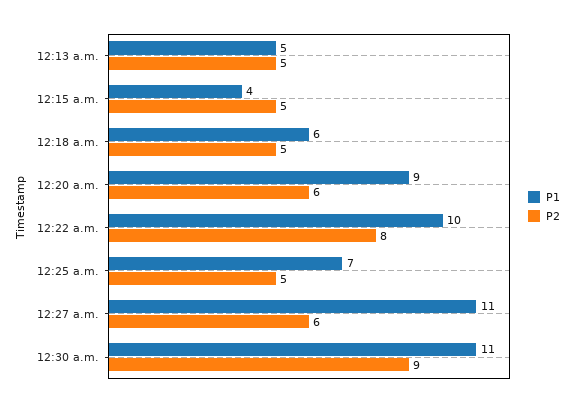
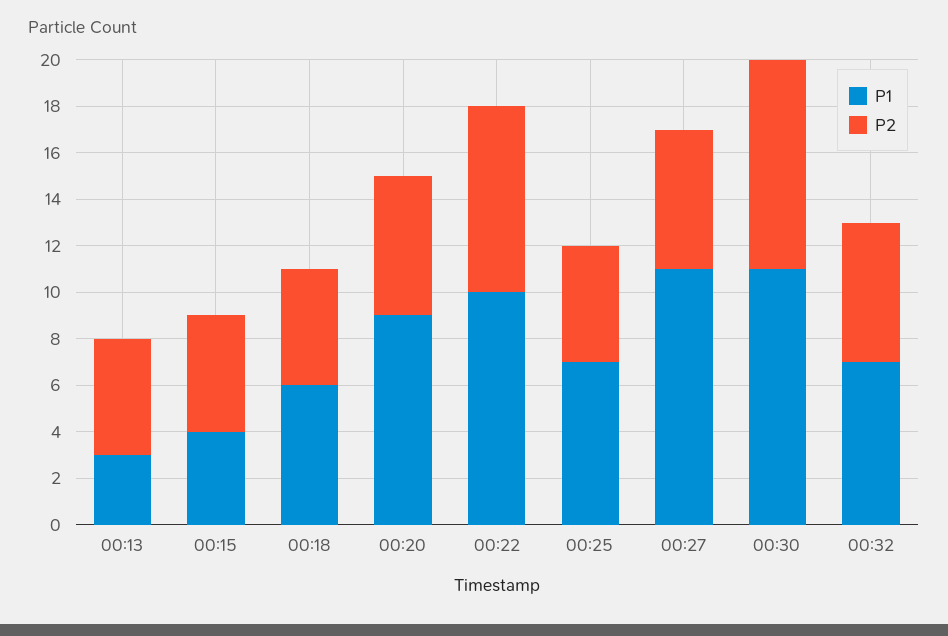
P1, 12:13 a.m.: 5 -> 3
P1, 00:32: none -> 7
P2, 00:32: none -> 6

